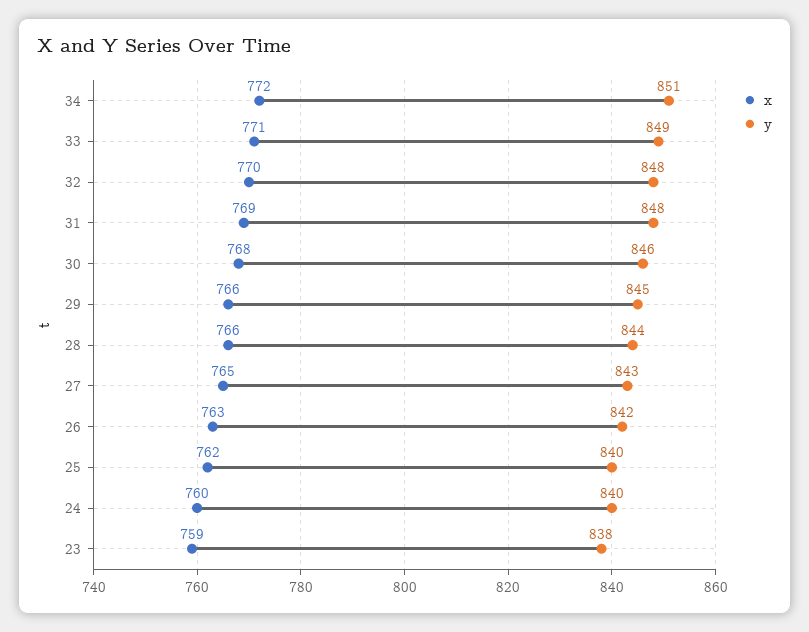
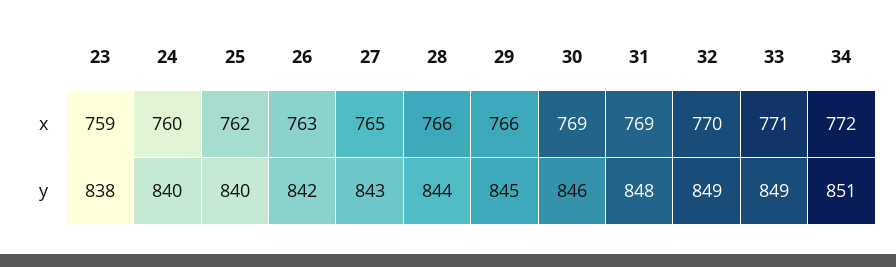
y, 32: 848 -> 849
x, 30: 768 -> 769

